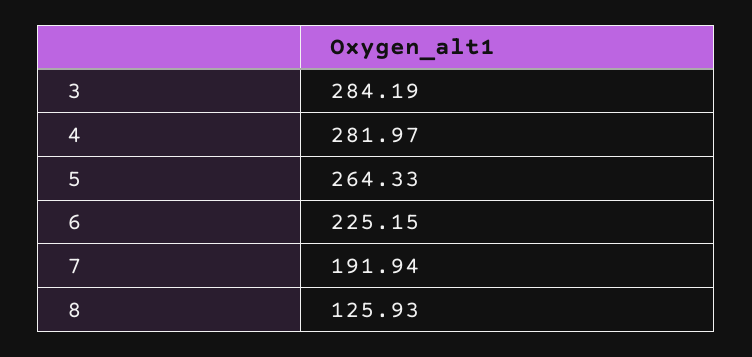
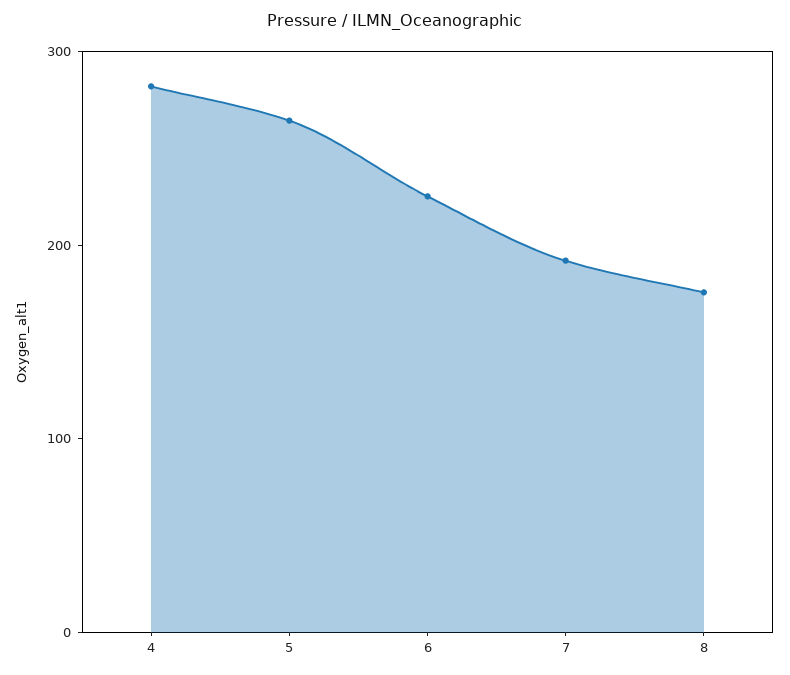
3: 284.19 -> none
8: 125.93 -> 180

